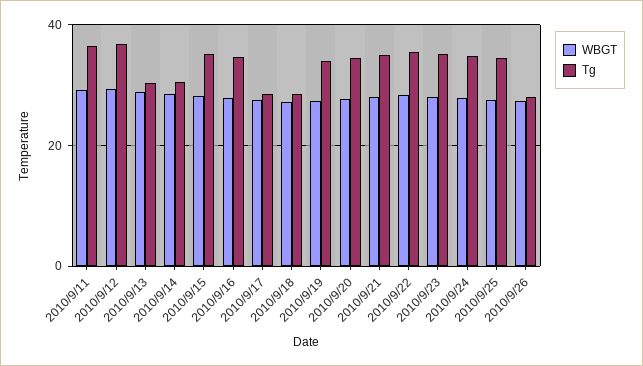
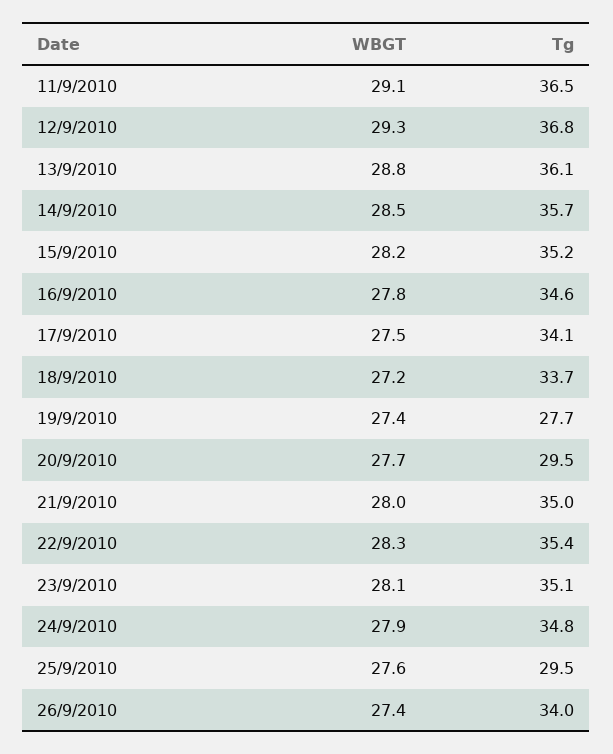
Tg, 2010/9/13: 30 -> 36.1
Tg, 2010/9/14: 30 -> 35.7
Tg, 2010/9/17: 28 -> 34.1
Tg, 2010/9/18: 28 -> 33.7
Tg, 2010/9/19: 34 -> 27.7
Tg, 2010/9/20: 34 -> 29.5
Tg, 2010/9/25: 34 -> 29.5
Tg, 2010/9/26: 28 -> 34

